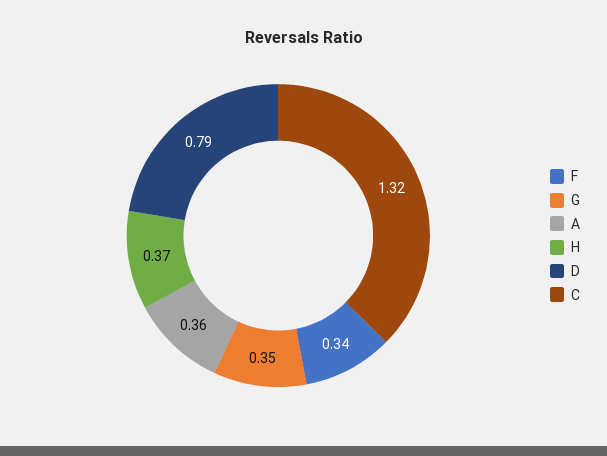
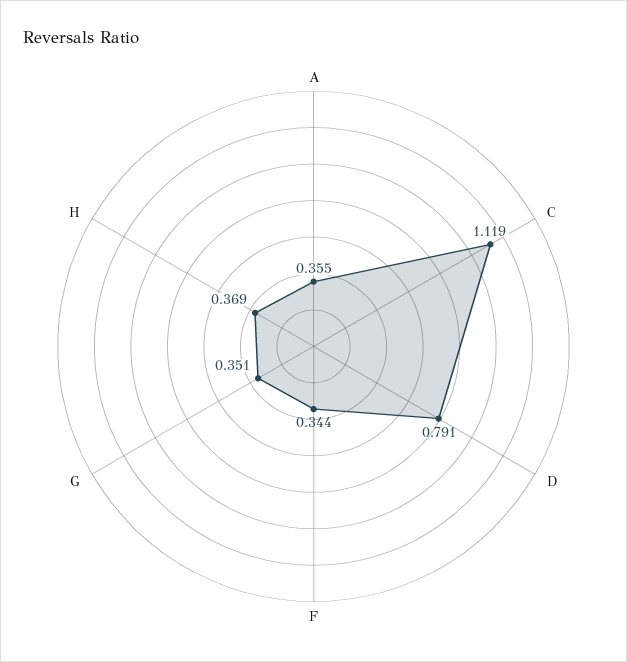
C: 1.32 -> 1.119

